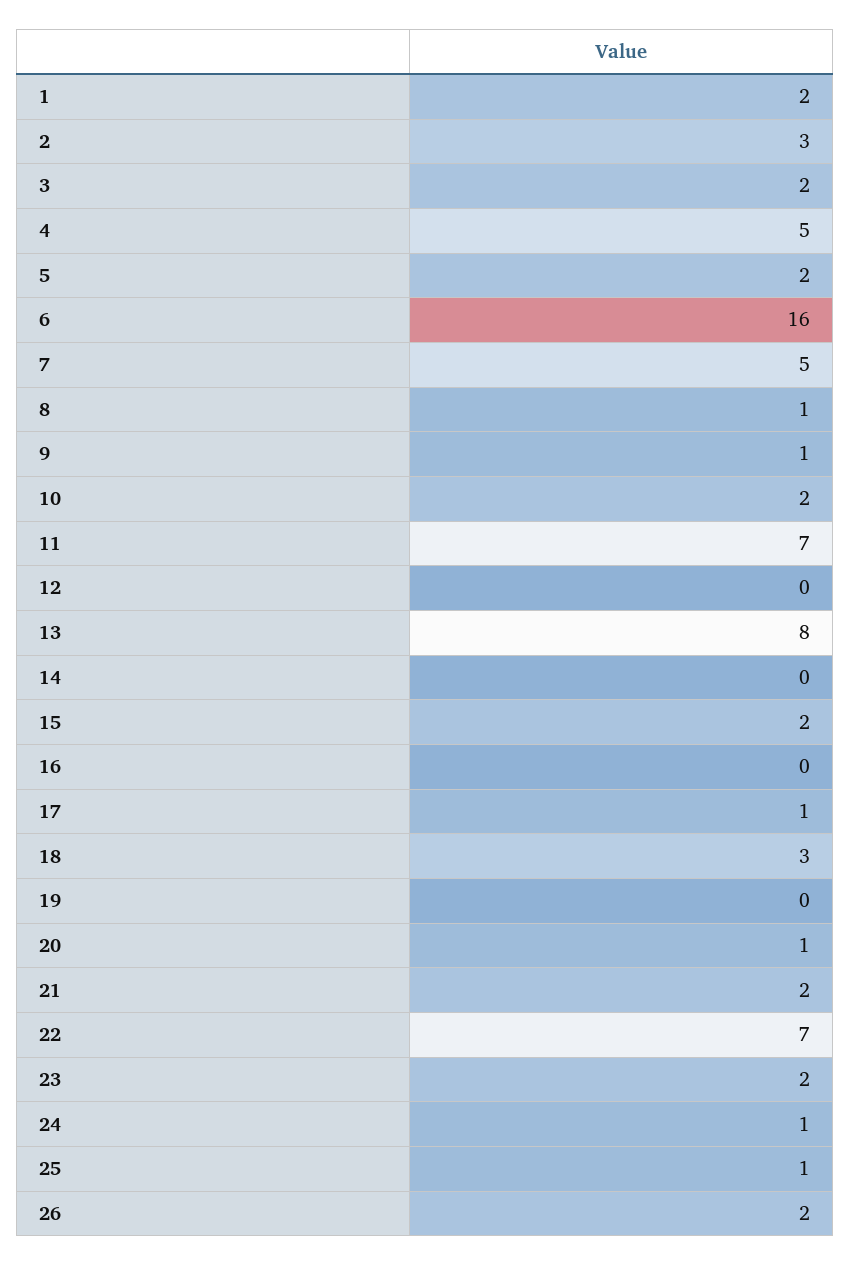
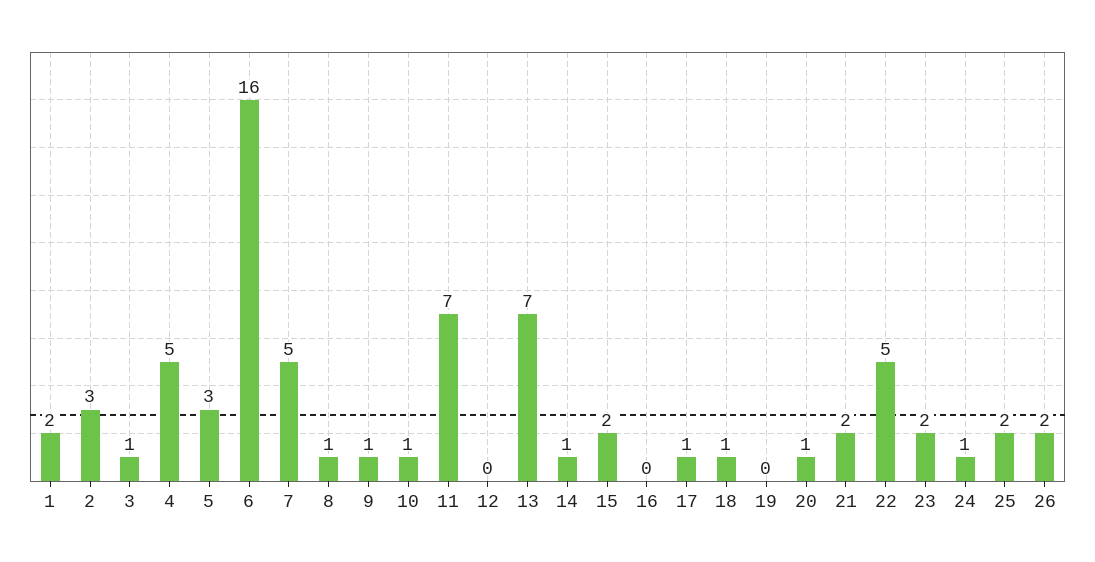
3: 2 -> 1
5: 2 -> 3
10: 2 -> 1
13: 8 -> 7
14: 0 -> 1
18: 3 -> 1
22: 7 -> 5
25: 1 -> 2

